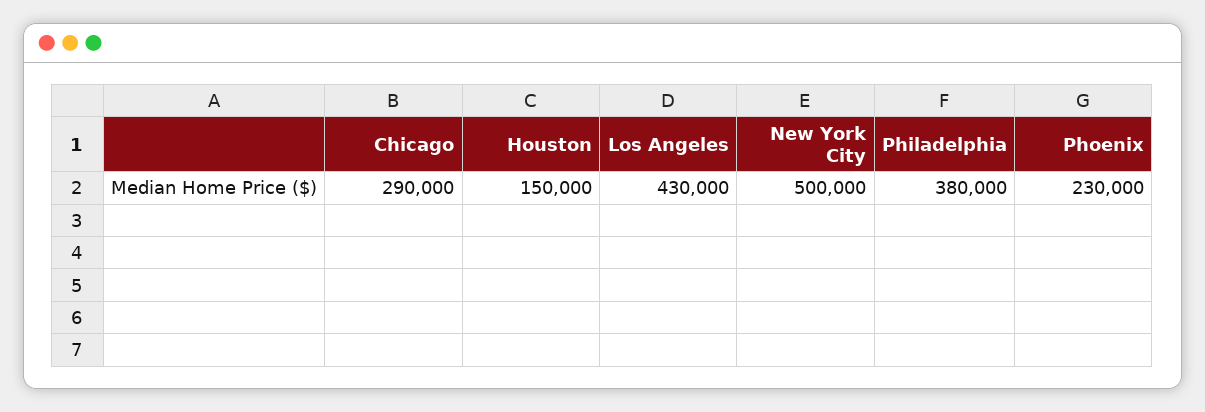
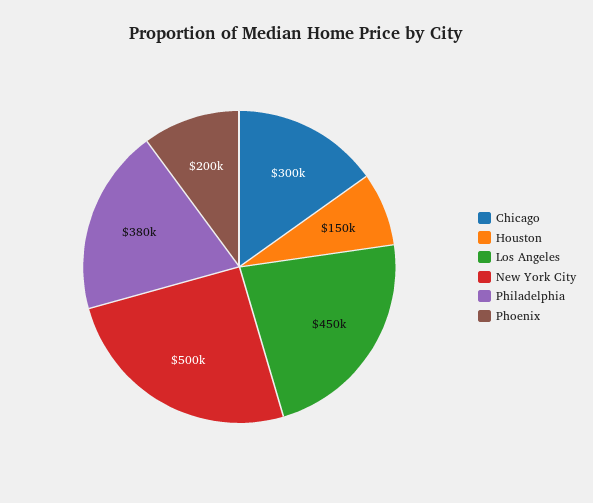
Chicago: 290000 -> 300000
Los Angeles: 430000 -> 450000
Phoenix: 230000 -> 200000

